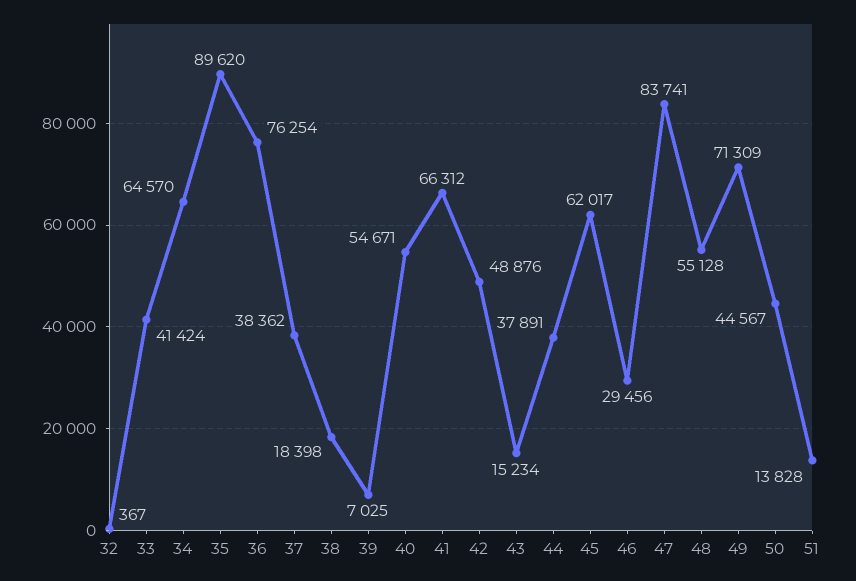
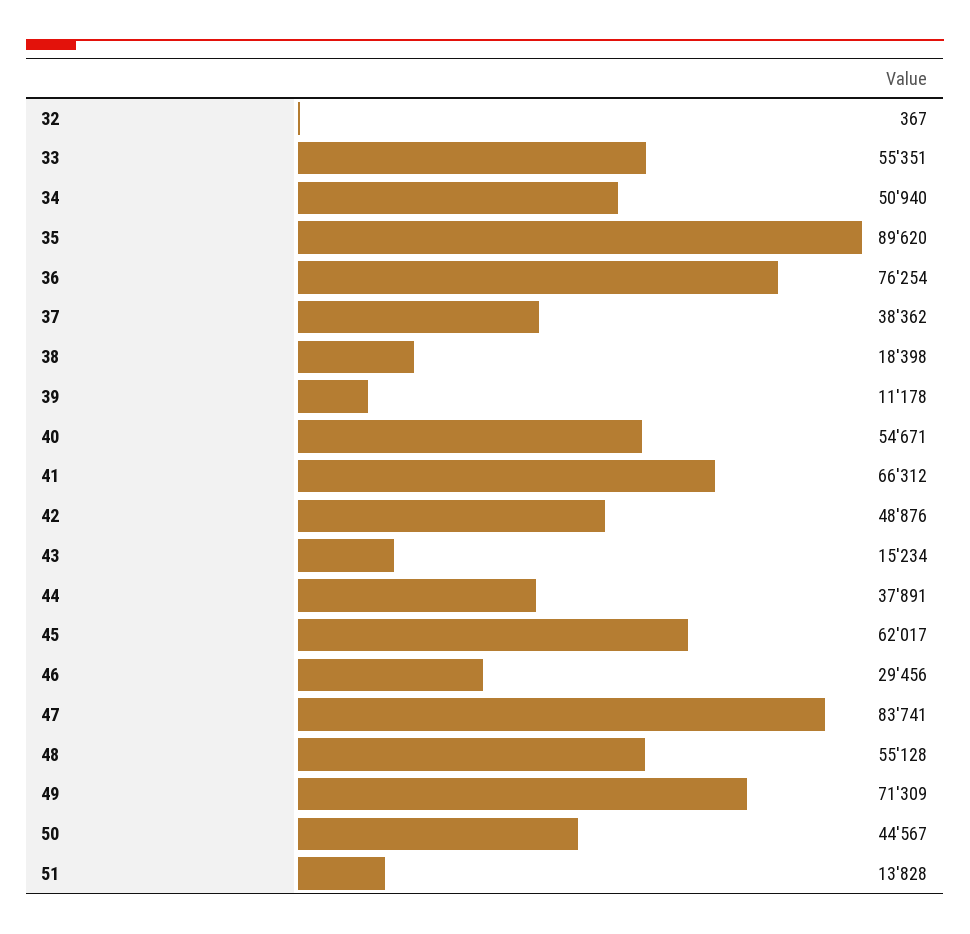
33: 41424 -> 55351
34: 64570 -> 50940
39: 7025 -> 11178

